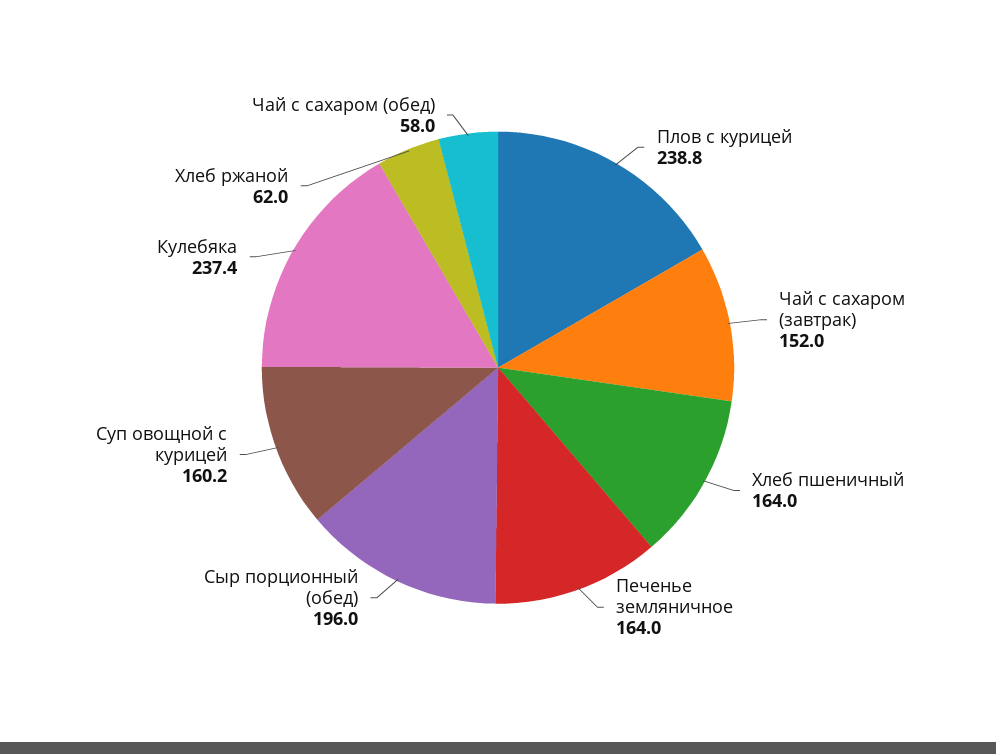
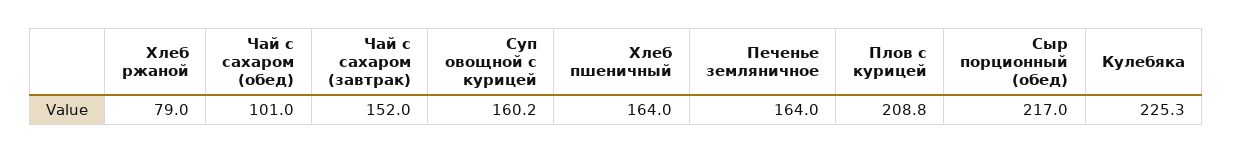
Плов с курицей: 238.8 -> 208.8
Сыр порционный (обед): 196 -> 217
Кулебяка: 237.4 -> 225.3
Хлеб ржаной: 62 -> 79
Чай с сахаром (обед): 58 -> 101

